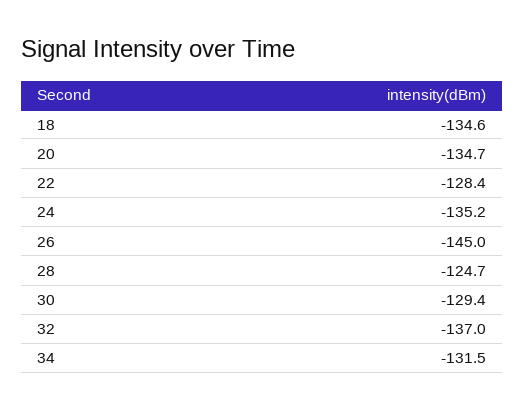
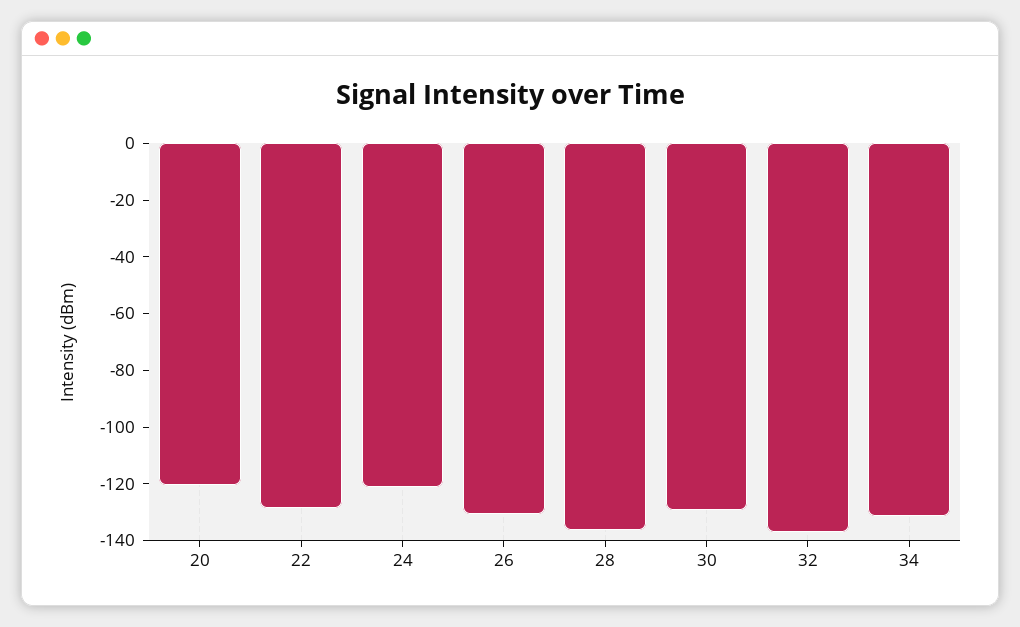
18: -134.6 -> none
20: -134.7 -> -120
24: -135.2 -> -120
26: -145 -> -130
28: -124.7 -> -135

